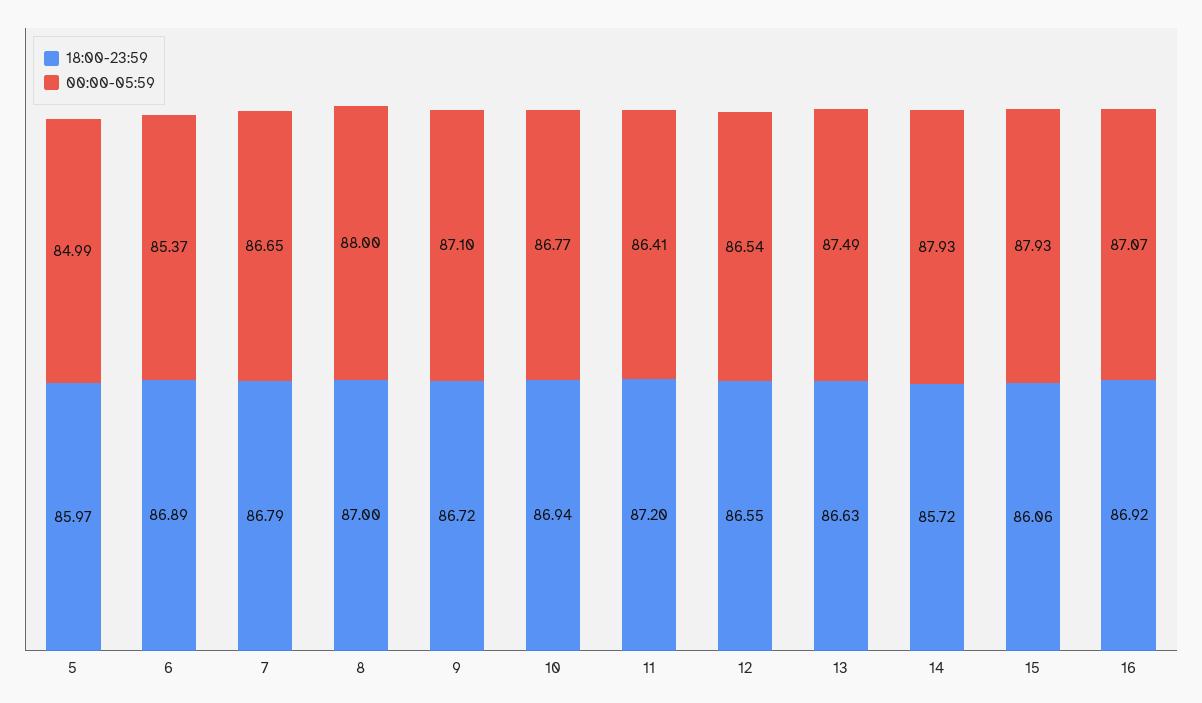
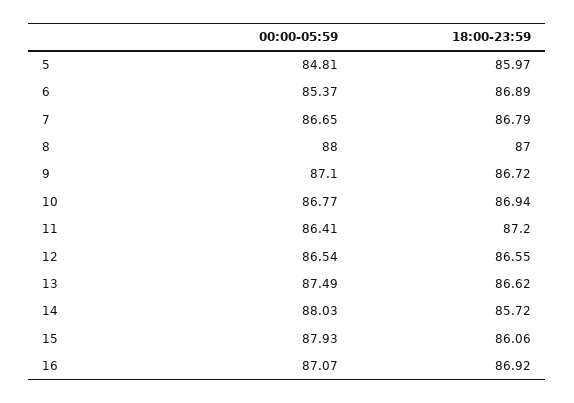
00:00-05:59, 5: 84.99 -> 84.81
18:00-23:59, 13: 86.63 -> 86.62
00:00-05:59, 14: 87.93 -> 88.03

